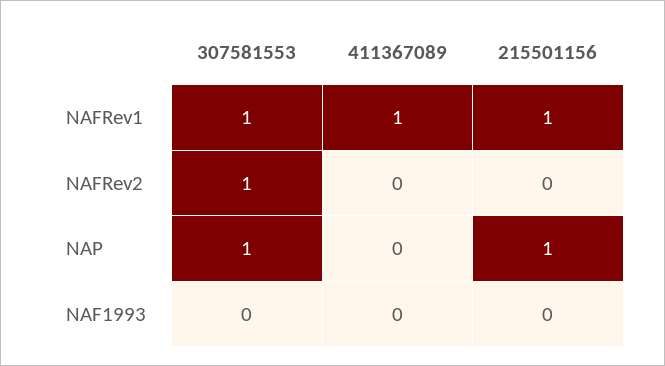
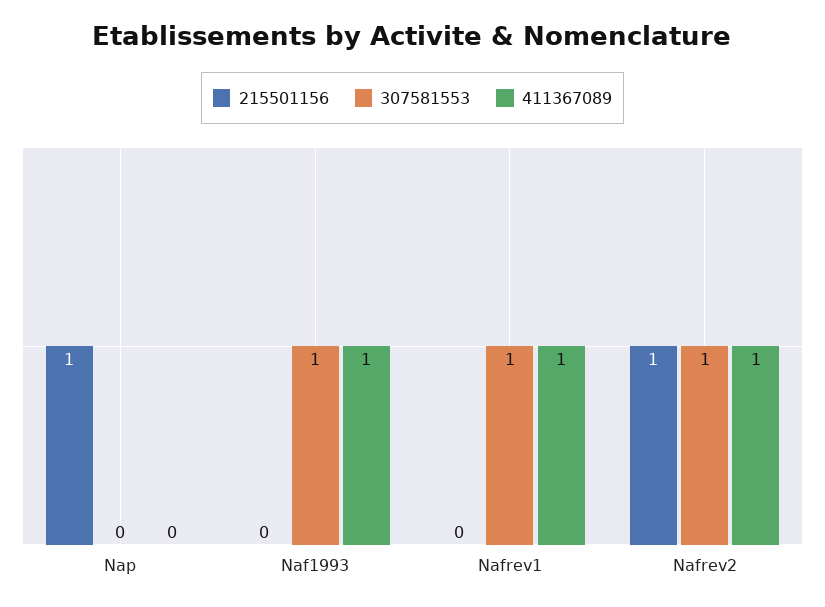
215501156, NAFRev1: 1 -> 0
411367089, NAFRev2: 0 -> 1
215501156, NAFRev2: 0 -> 1
307581553, NAP: 1 -> 0
307581553, NAF1993: 0 -> 1
411367089, NAF1993: 0 -> 1

